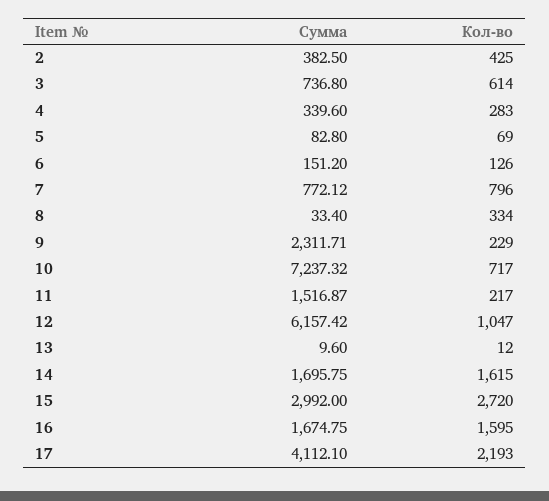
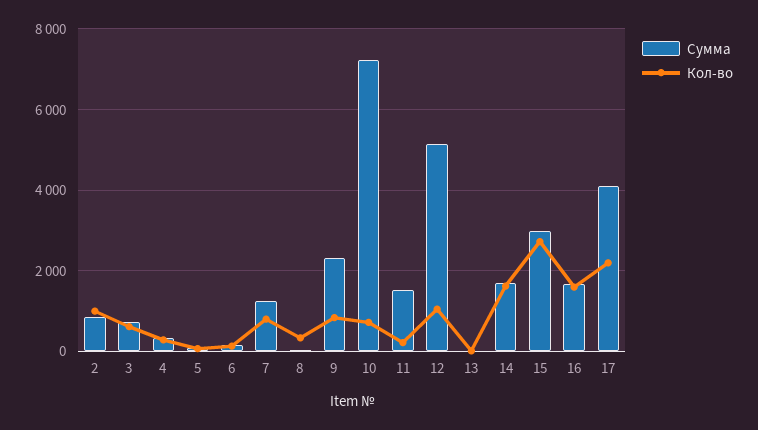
Сумма, 2: 382.5 -> 800
Кол-во, 2: 425 -> 1000
Сумма, 7: 772.12 -> 1200
Кол-во, 9: 229 -> 800
Сумма, 12: 6157.42 -> 5200

